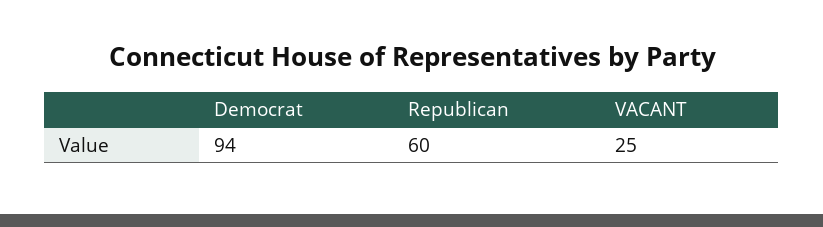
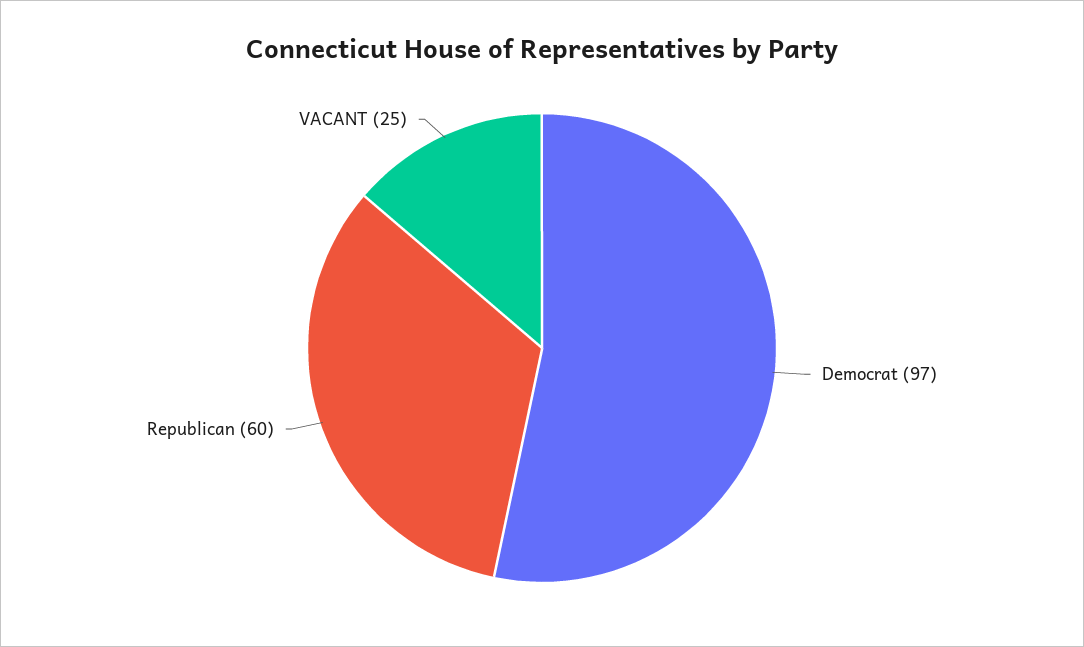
Democrat: 94 -> 97

